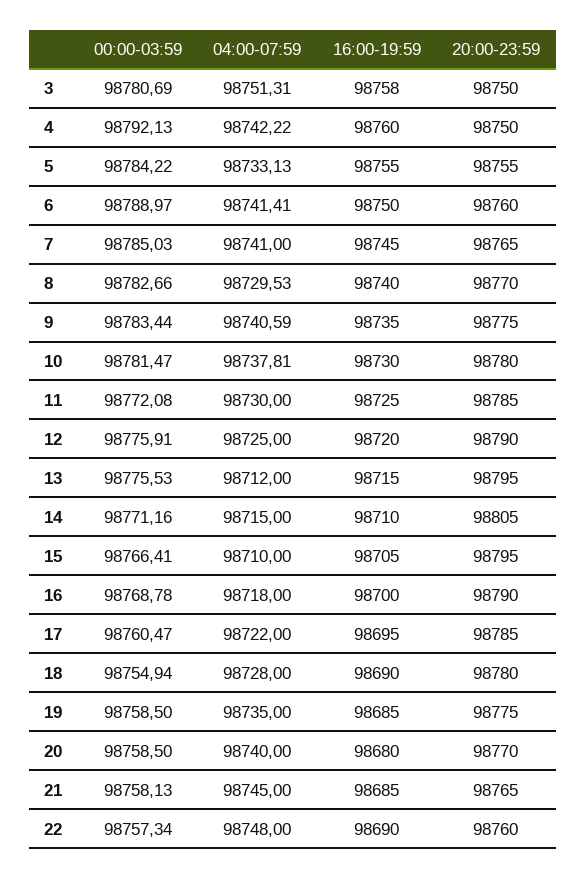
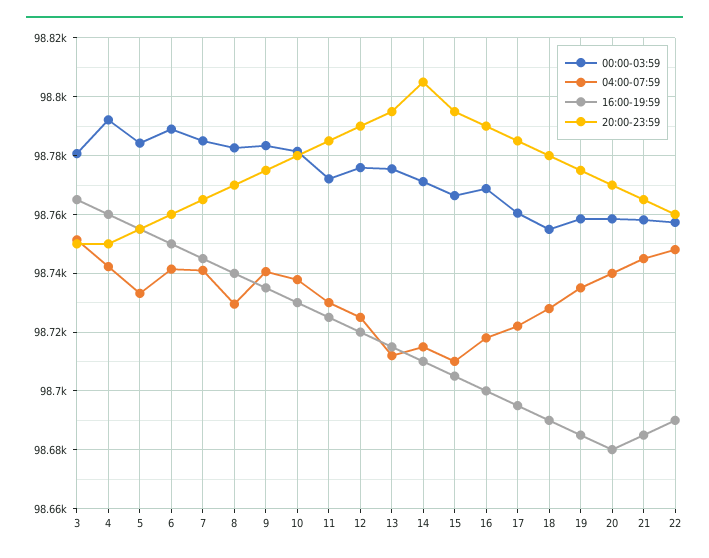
16:00-19:59, 3: 98758 -> 98765

